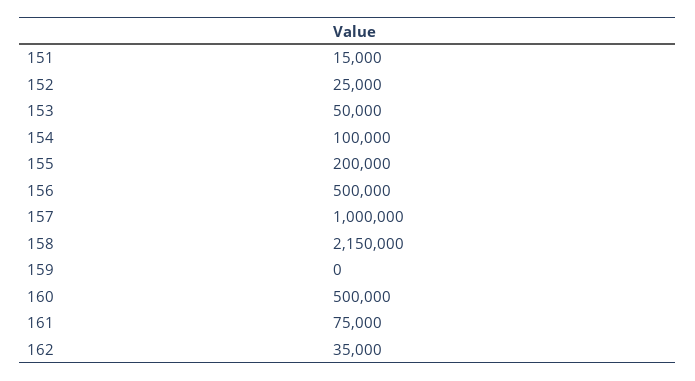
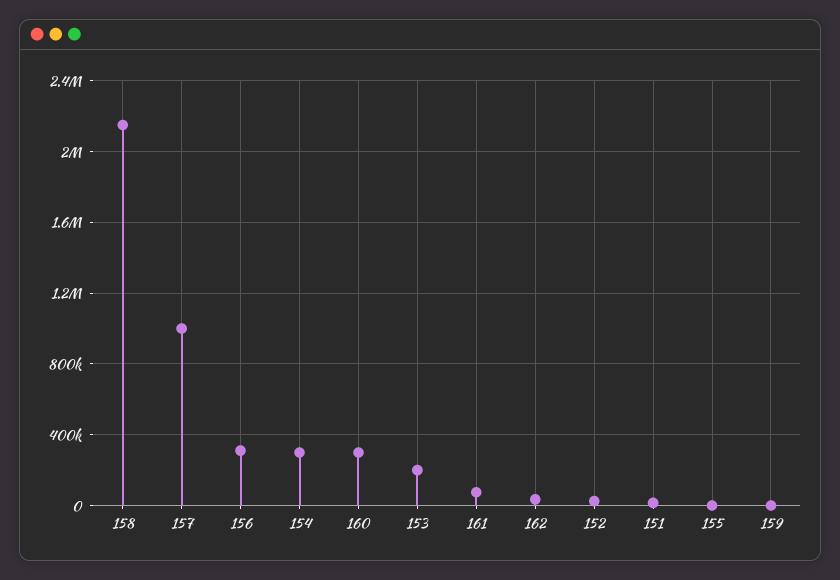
153: 50000 -> 200000
154: 100000 -> 300000
155: 200000 -> 0
156: 500000 -> 300000
160: 500000 -> 300000

